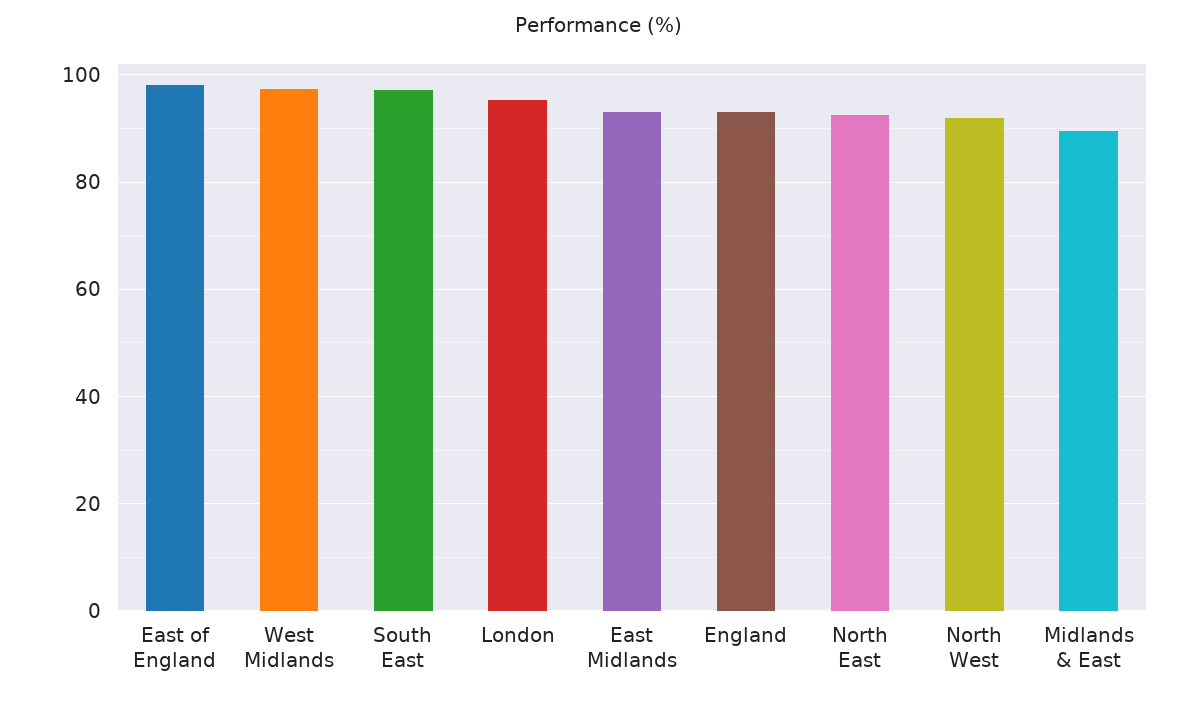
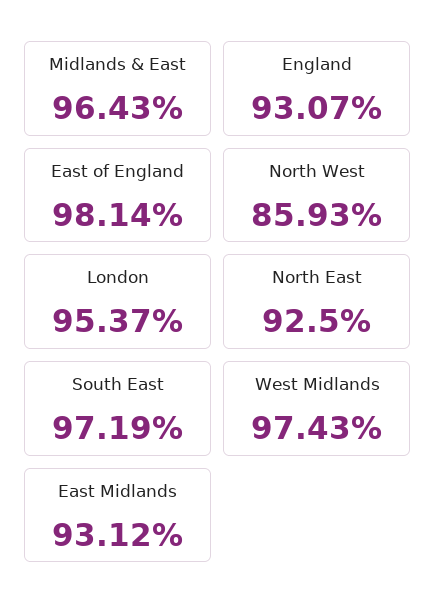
North West: 92 -> 85.93
Midlands & East: 90 -> 96.43

